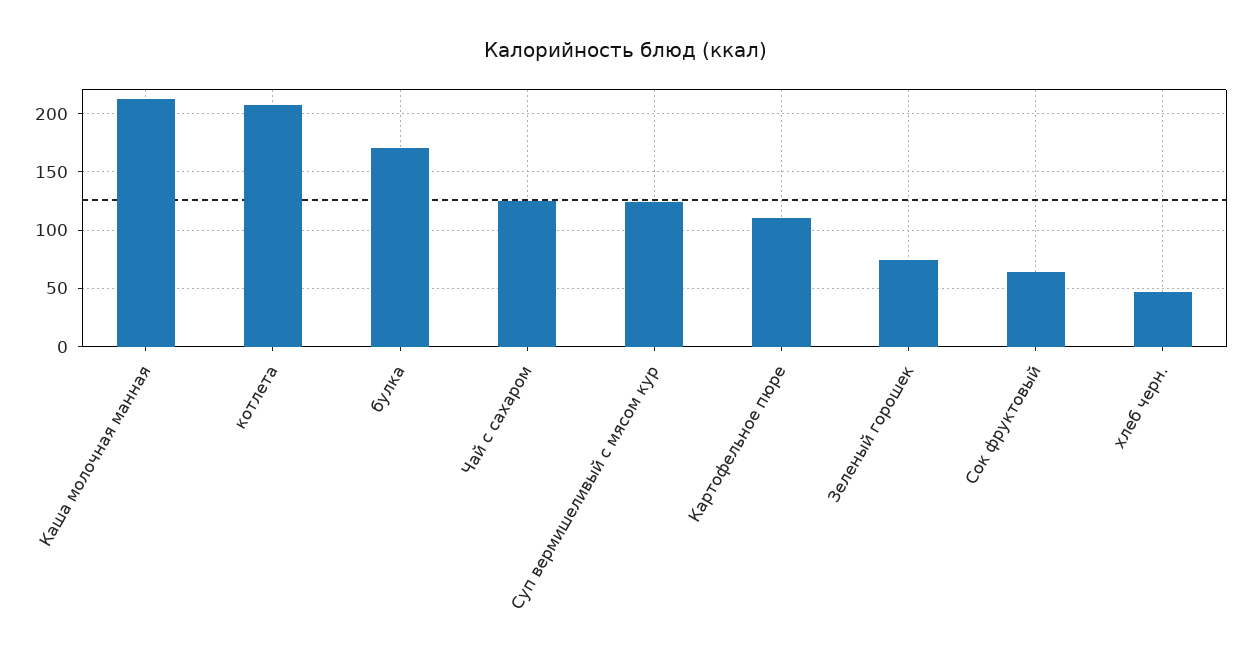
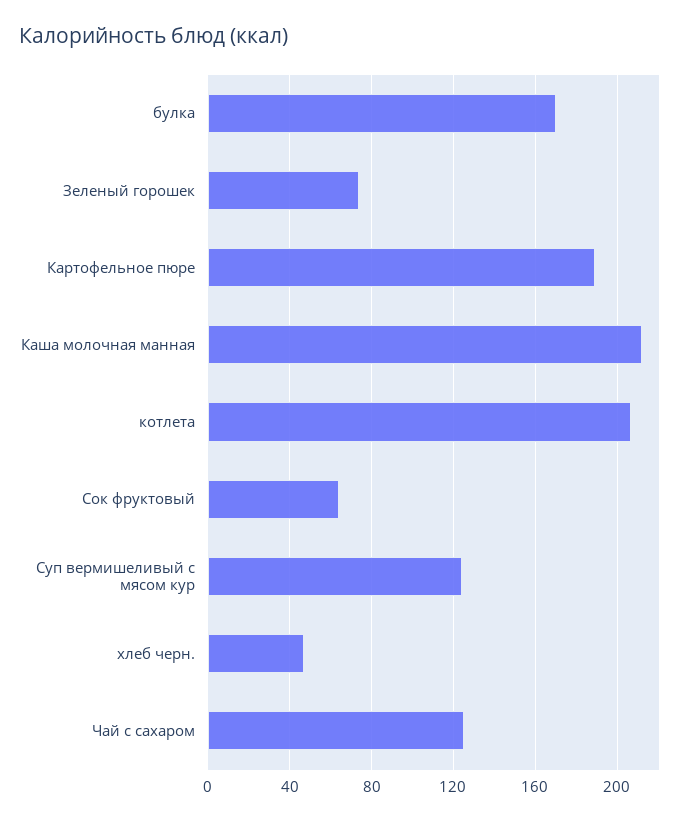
Картофельное пюре: 110 -> 190

